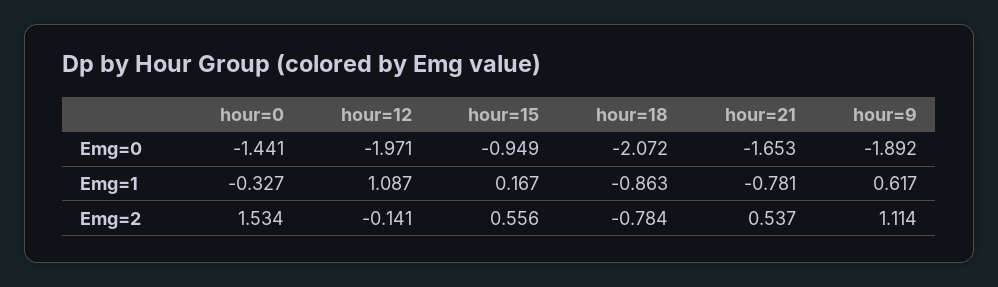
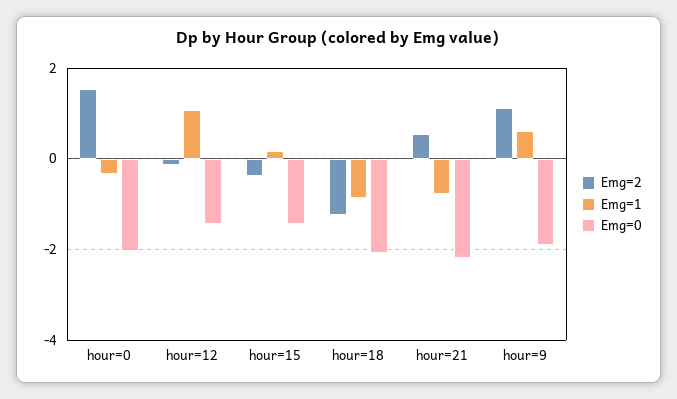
Emg=0, hour=0: -1.441 -> -2
Emg=0, hour=12: -1.971 -> -1.4
Emg=0, hour=15: -0.949 -> -1.4
Emg=0, hour=21: -1.653 -> -2.2
Emg=2, hour=15: 0.556 -> -0.4
Emg=2, hour=18: -0.784 -> -1.2

